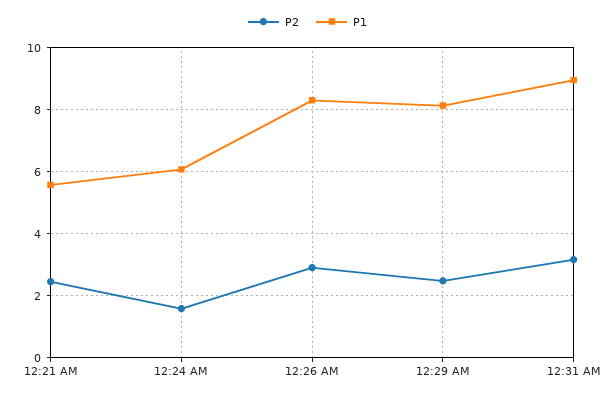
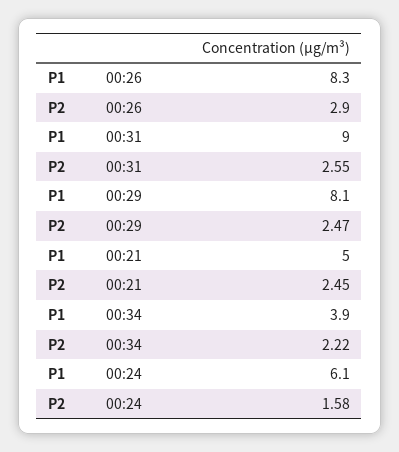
P1, 12:21 AM: 5.6 -> 5
P2, 12:31 AM: 3.2 -> 2.55
P1, 00:34: none -> 3.9
P2, 00:34: none -> 2.22

